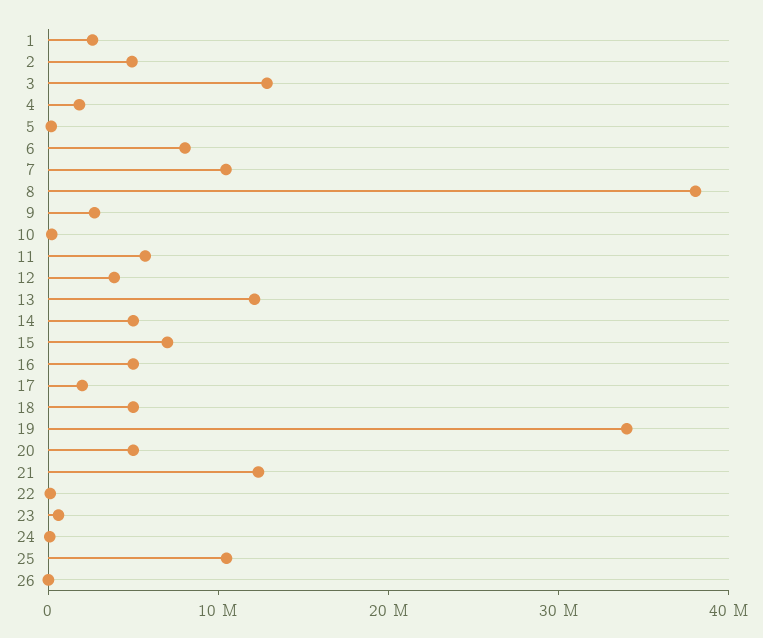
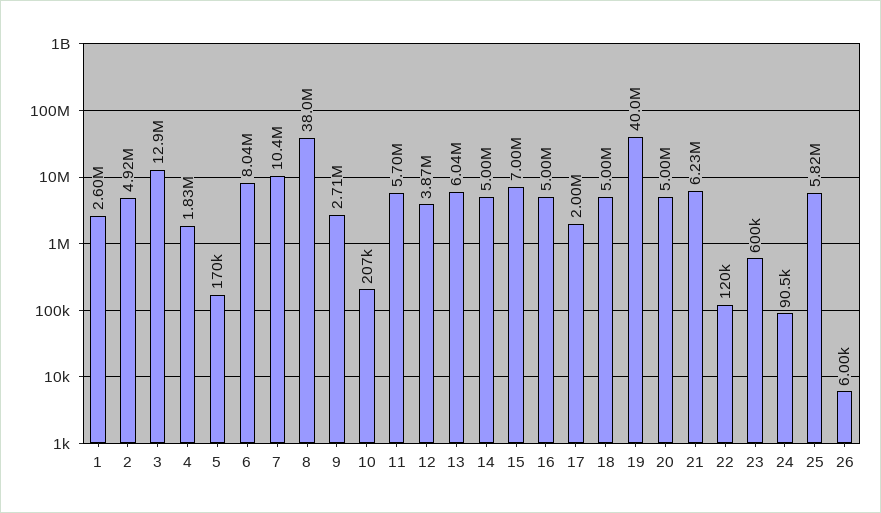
13: 12000000 -> 6040000
19: 34000000 -> 40000000
21: 12000000 -> 6230000
25: 10000000 -> 5820000

